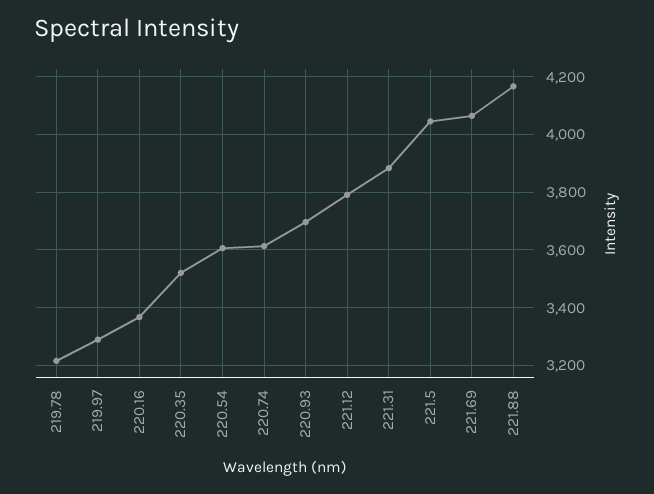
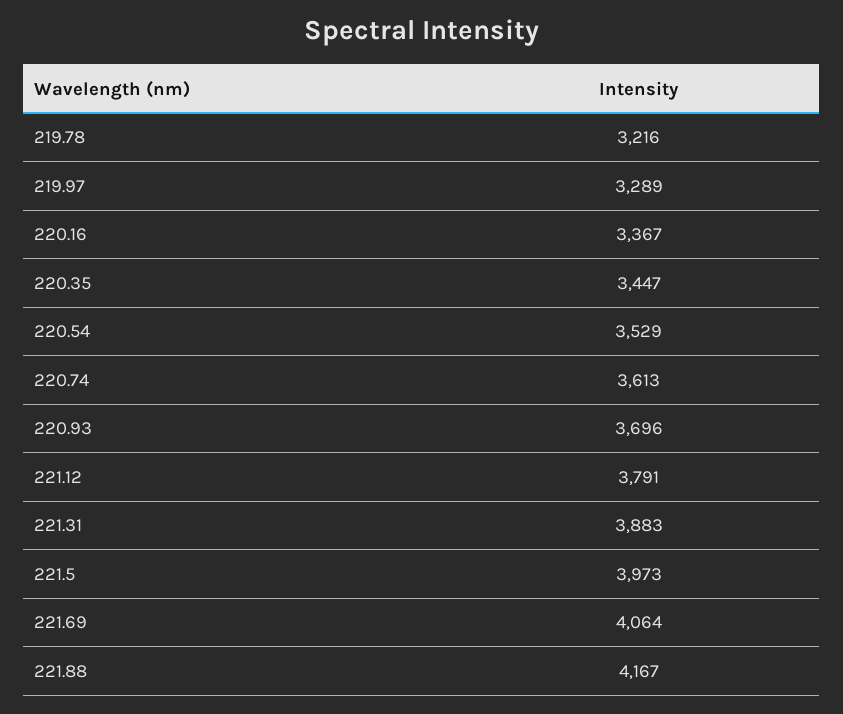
220.35: 3525 -> 3447
220.54: 3600 -> 3529
221.5: 4050 -> 3973

